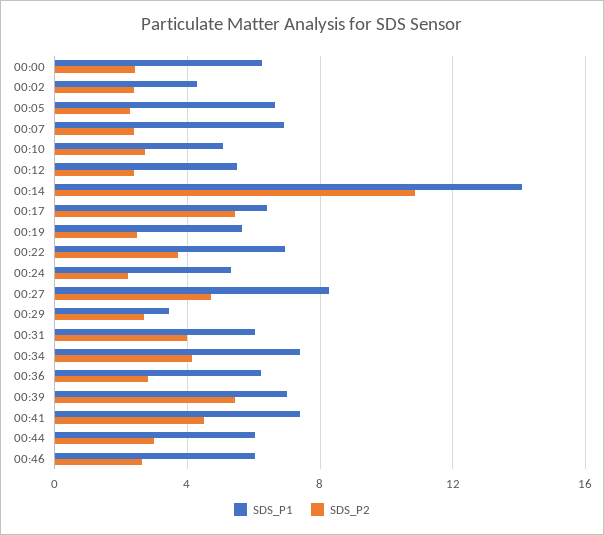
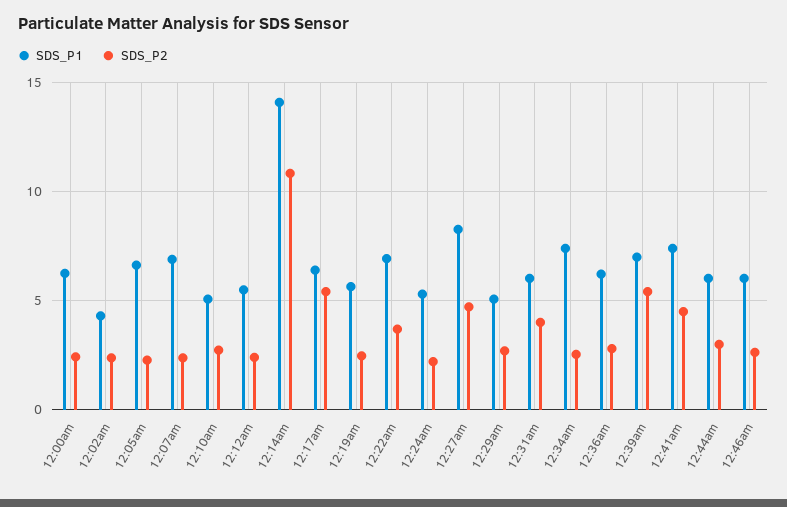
SDS_P1, 00:29: 3.5 -> 5
SDS_P2, 00:34: 4 -> 2.5

